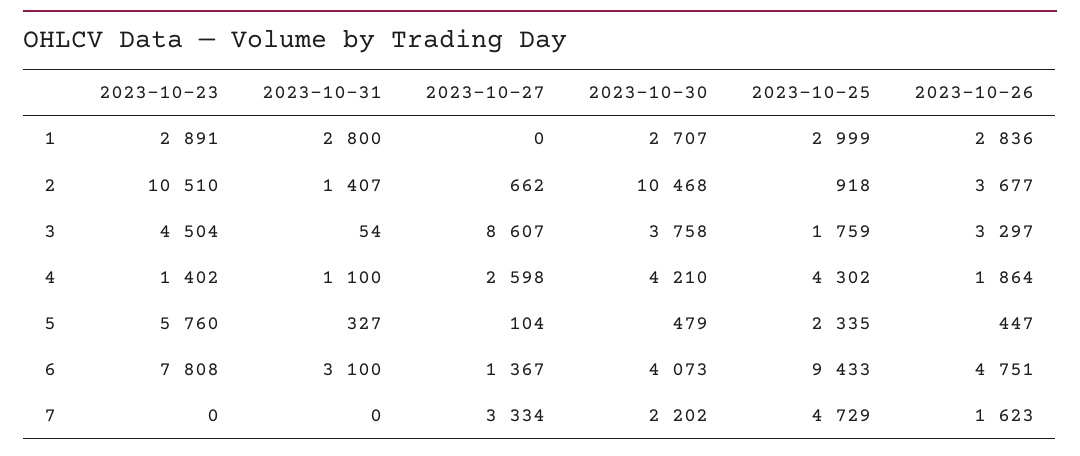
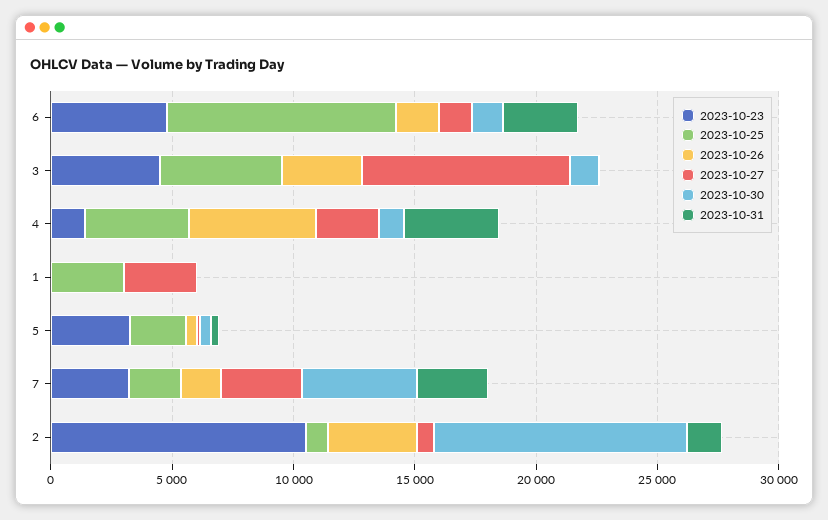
2023-10-23, 1: 2891 -> 0
2023-10-31, 1: 2800 -> 0
2023-10-27, 1: 0 -> 3000
2023-10-30, 1: 2707 -> 0
2023-10-26, 1: 2836 -> 0
2023-10-30, 3: 3758 -> 1000
2023-10-25, 3: 1759 -> 5000
2023-10-31, 4: 1100 -> 4000
2023-10-30, 4: 4210 -> 1000
2023-10-26, 4: 1864 -> 5000
2023-10-23, 5: 5760 -> 3000
2023-10-23, 6: 7808 -> 5000
2023-10-30, 6: 4073 -> 1000
2023-10-26, 6: 4751 -> 2000
2023-10-23, 7: 0 -> 3000
2023-10-31, 7: 0 -> 3000
2023-10-30, 7: 2202 -> 5000
2023-10-25, 7: 4729 -> 2000

